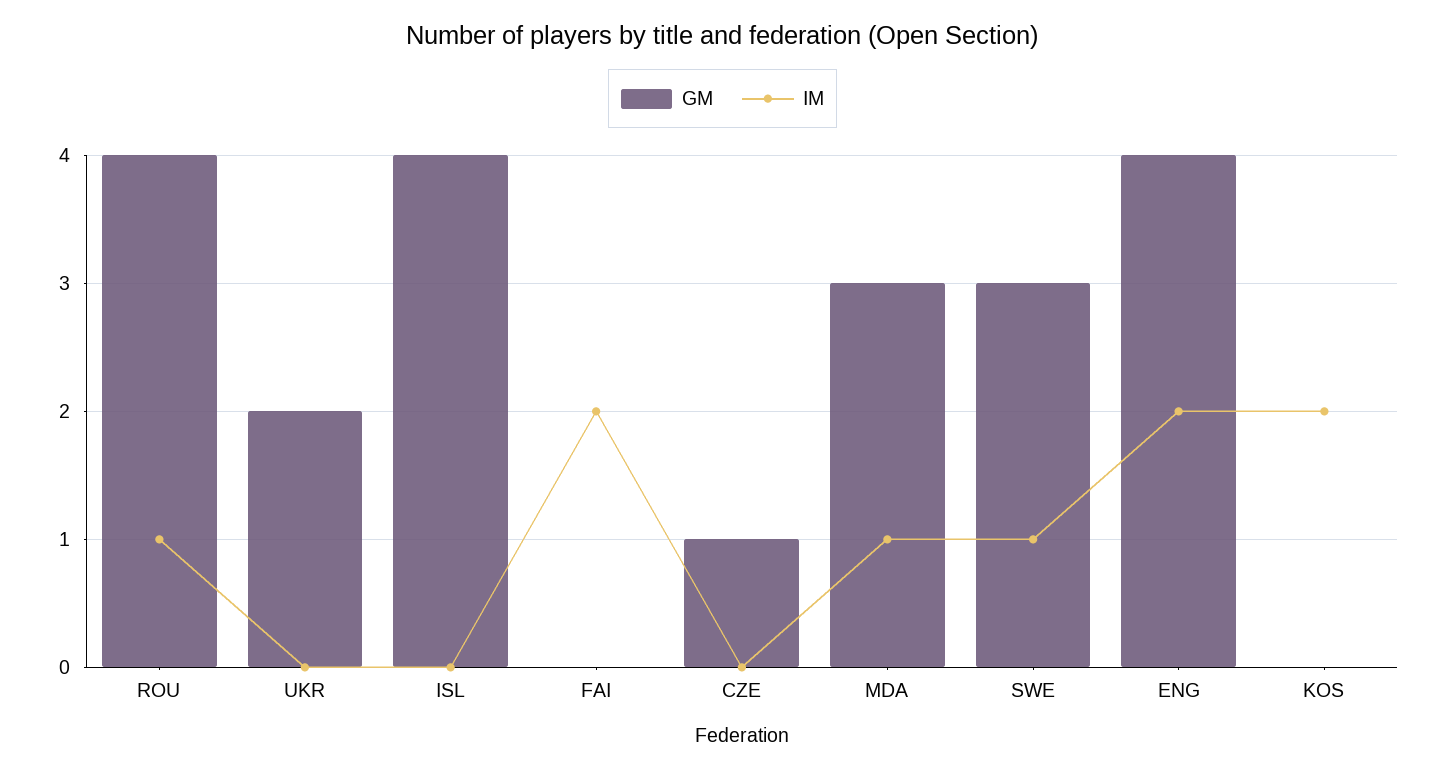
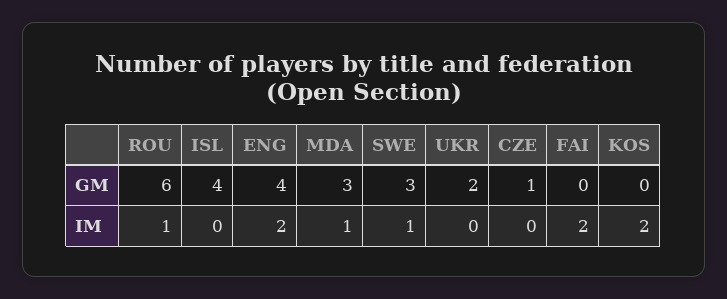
GM, ROU: 4 -> 6

